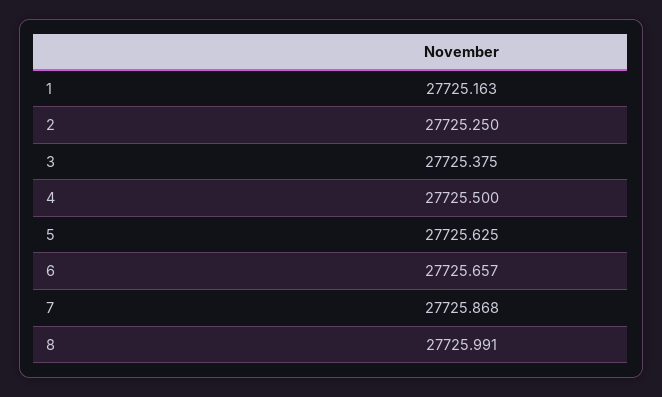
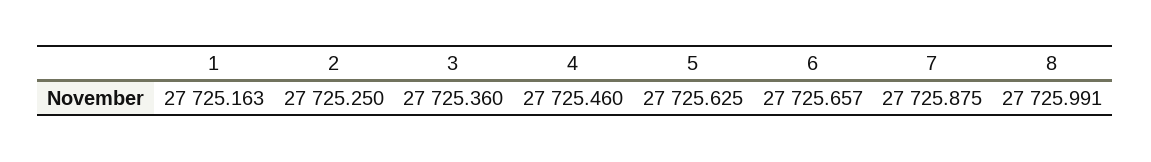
3: 27725.375 -> 27725.36
4: 27725.5 -> 27725.46
7: 27725.868 -> 27725.875

